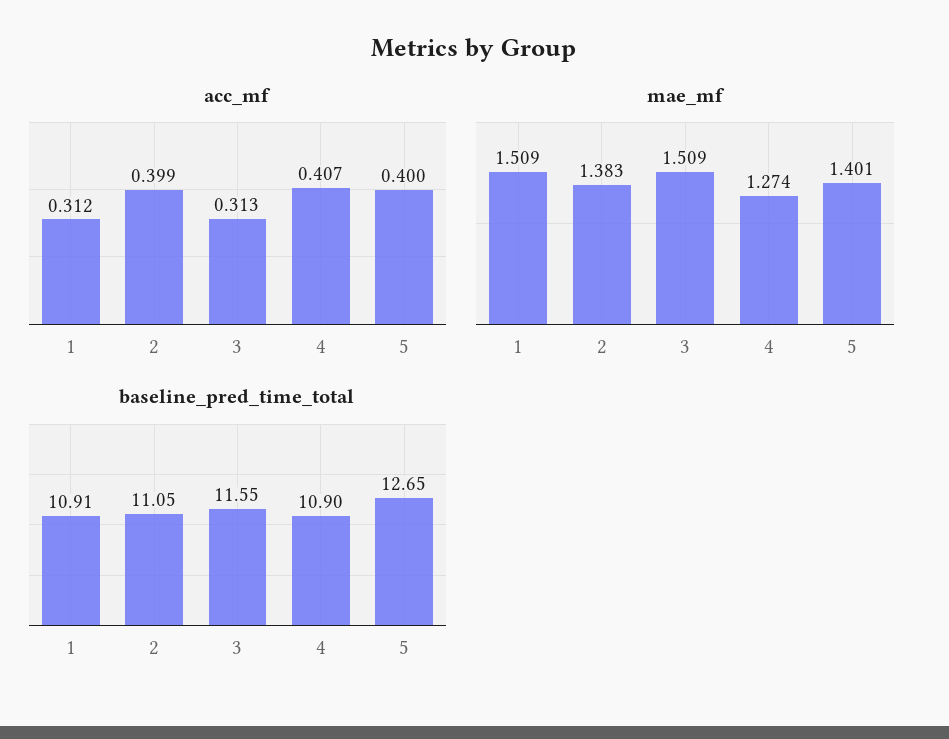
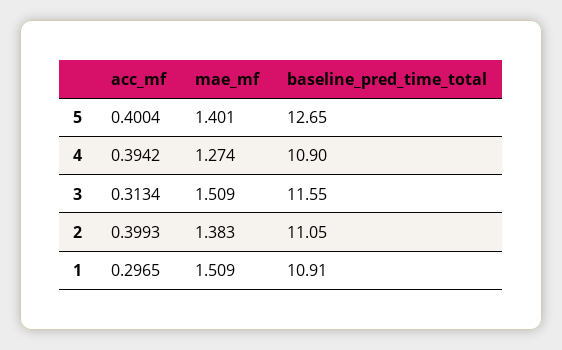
acc_mf, 1: 0.312 -> 0.2965
acc_mf, 4: 0.407 -> 0.3942

